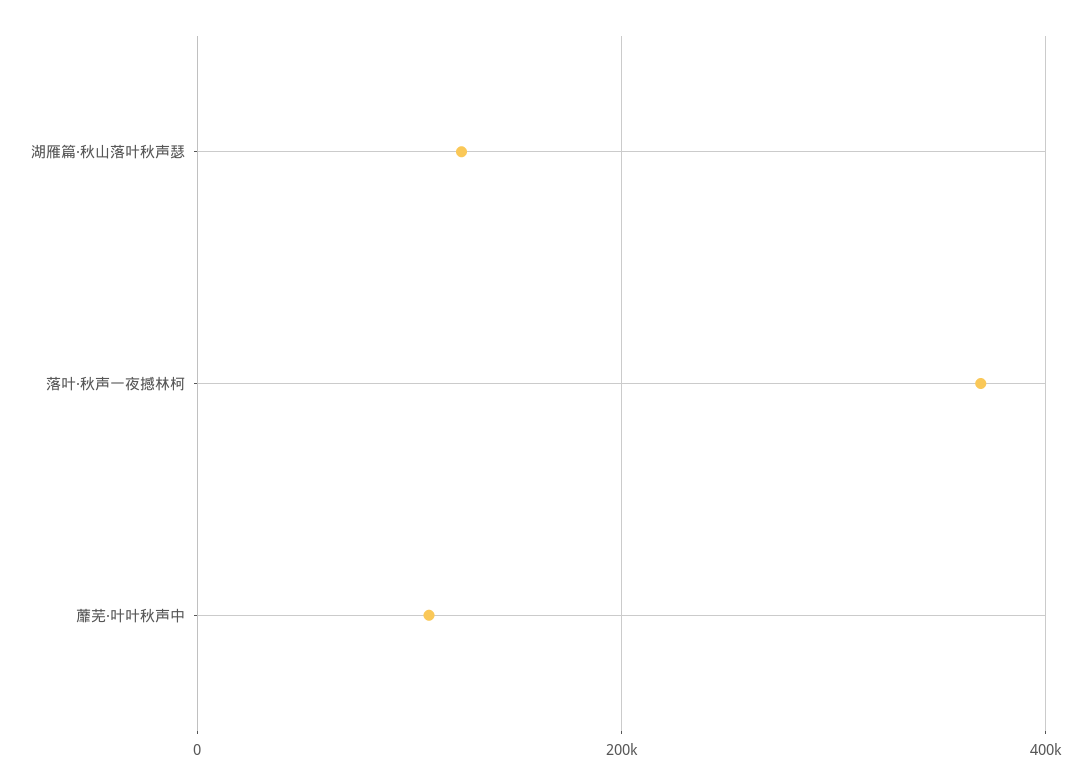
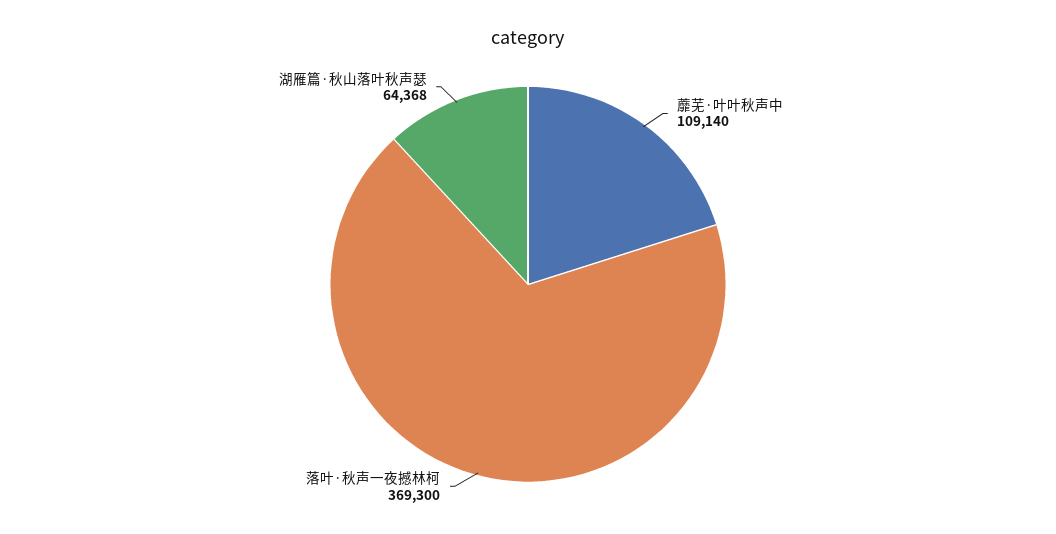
湖雁篇·秋山落叶秋声瑟: 120000 -> 64368

